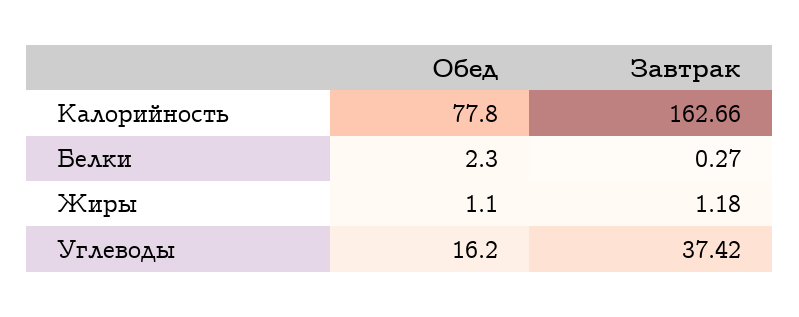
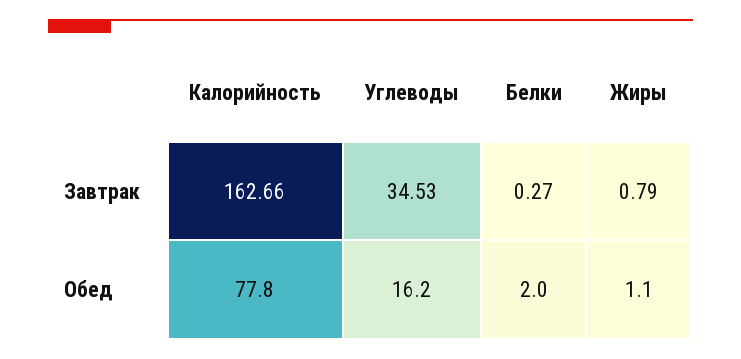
Обед, Белки: 2.3 -> 2
Завтрак, Жиры: 1.18 -> 0.79
Завтрак, Углеводы: 37.42 -> 34.53

